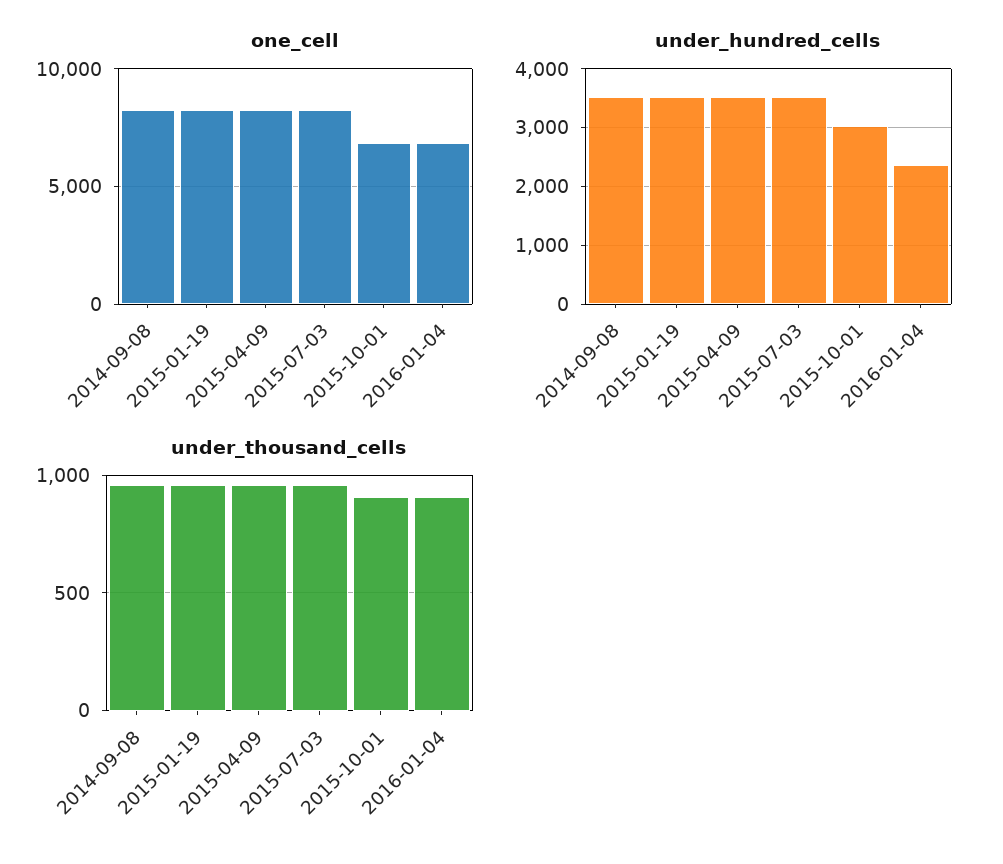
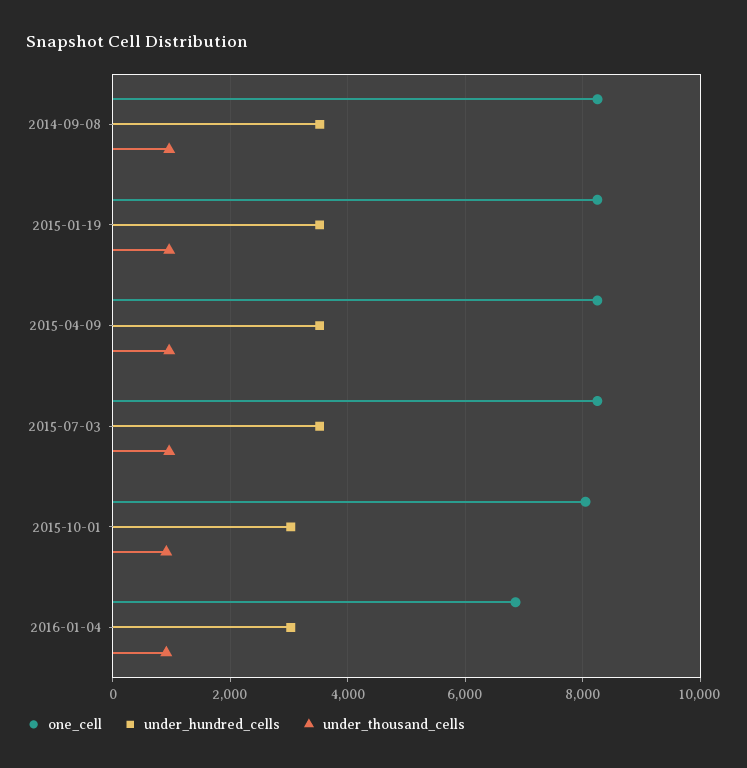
one_cell, 2015-10-01: 7000 -> 8000
under_hundred_cells, 2016-01-04: 2400 -> 3000

